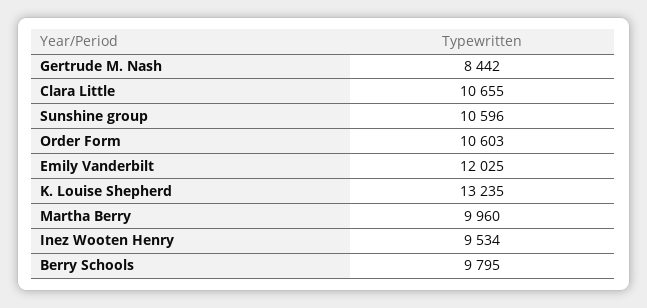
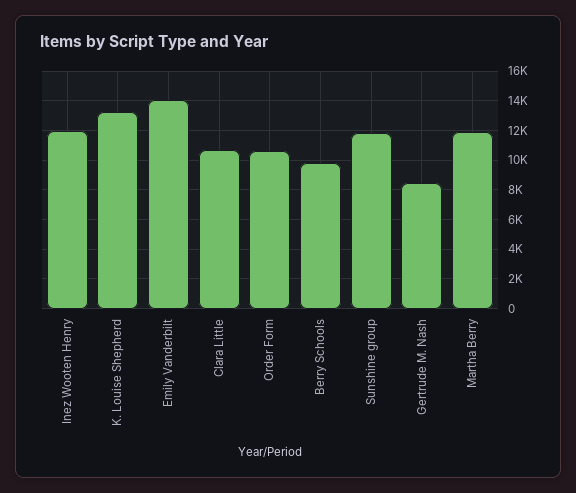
Sunshine group: 10596 -> 12000
Emily Vanderbilt: 12025 -> 14000
Martha Berry: 9960 -> 12000
Inez Wooten Henry: 9534 -> 12000

